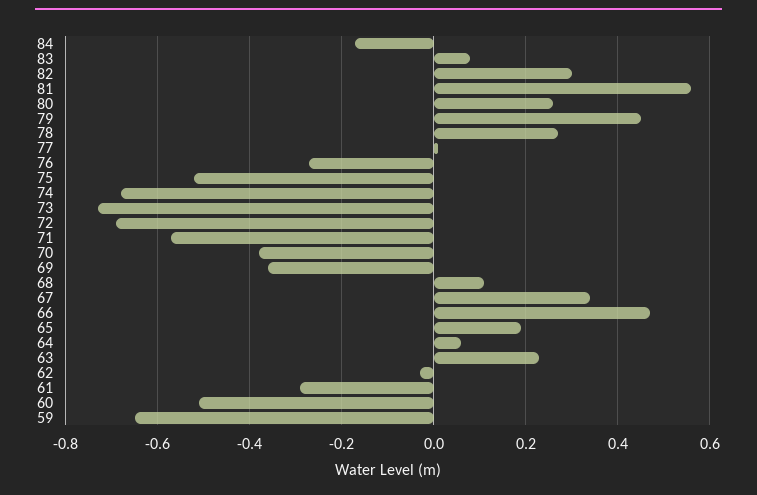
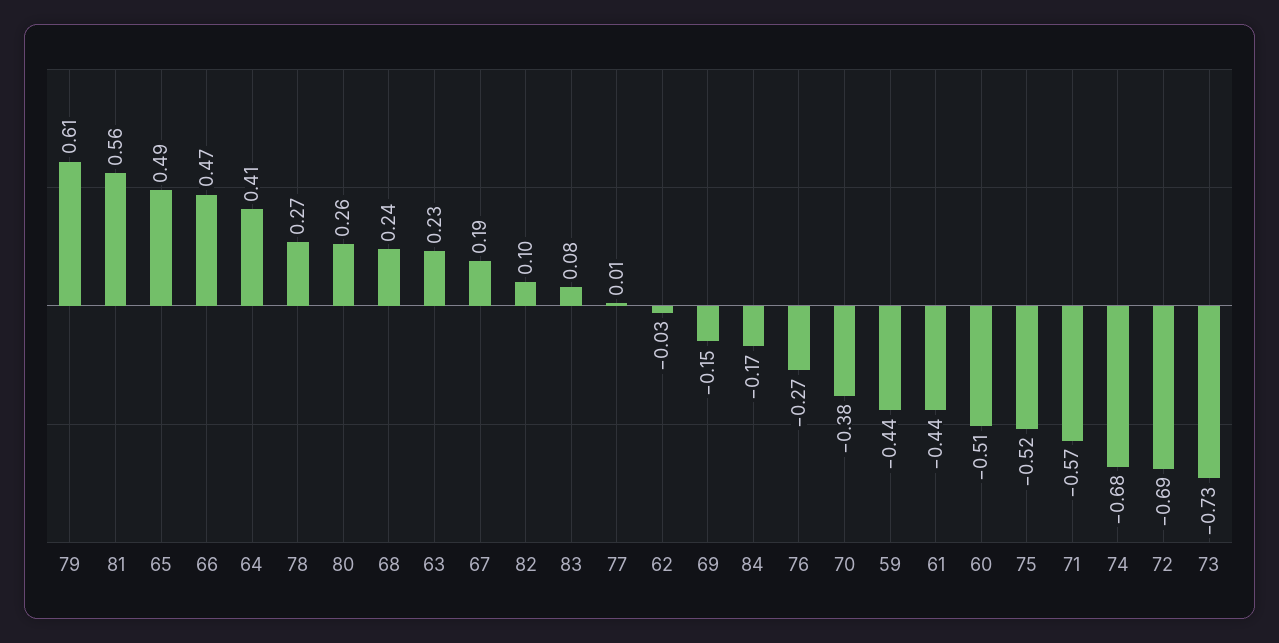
82: 0.3 -> 0.1
79: 0.45 -> 0.61
69: -0.35 -> -0.15
68: 0.1 -> 0.24
67: 0.35 -> 0.19
65: 0.2 -> 0.49
64: 0.05 -> 0.41
61: -0.3 -> -0.44
59: -0.65 -> -0.44

